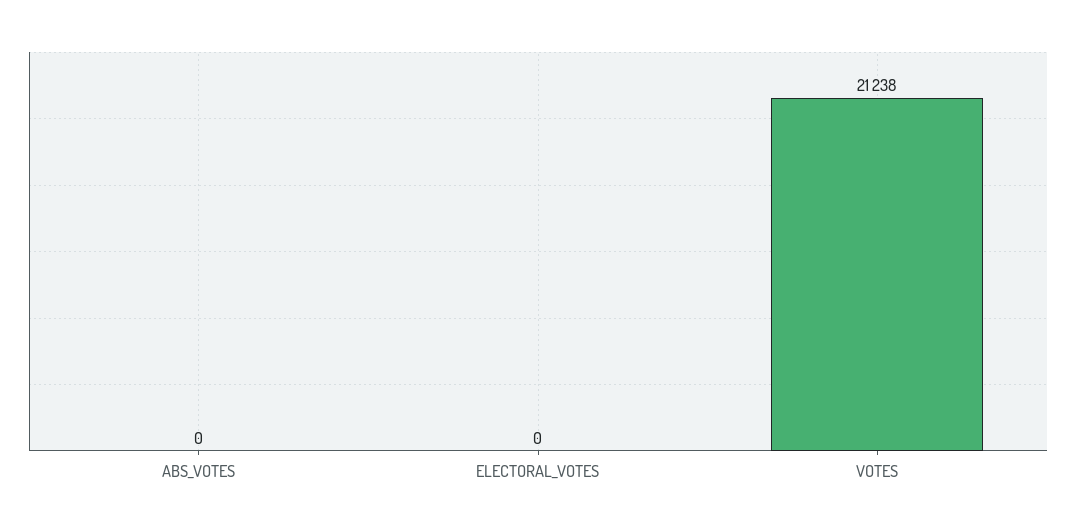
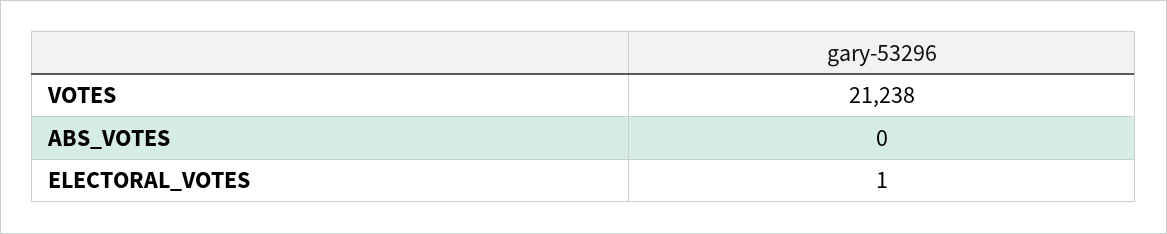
ELECTORAL_VOTES: 0 -> 1

